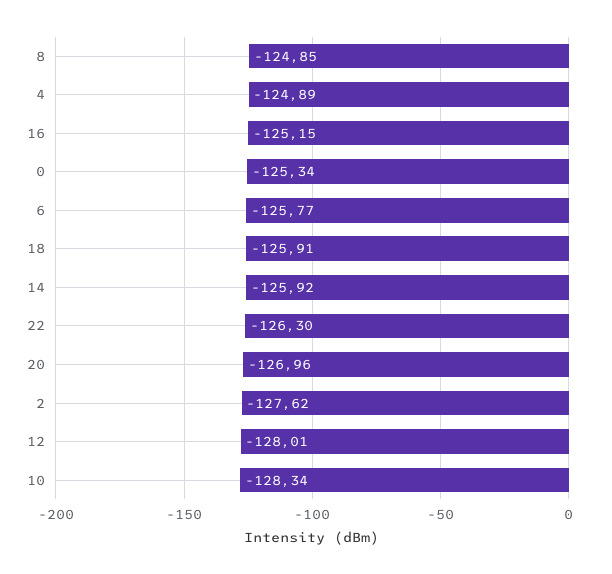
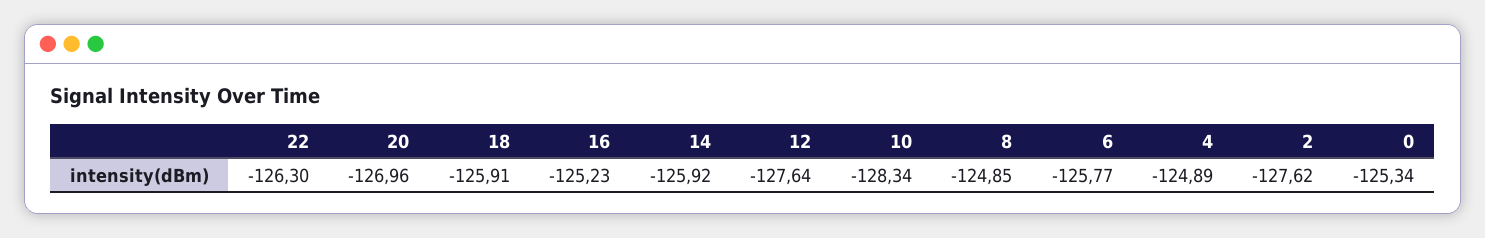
16: -125.15 -> -125.23
12: -128.01 -> -127.64

